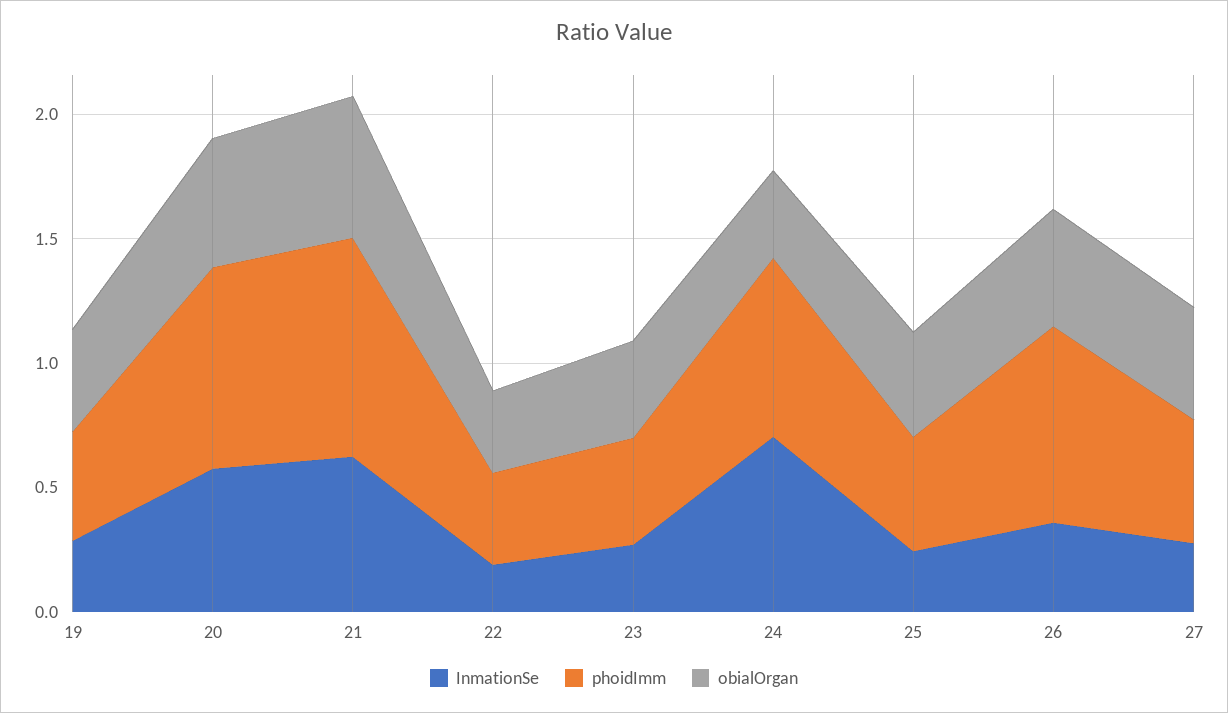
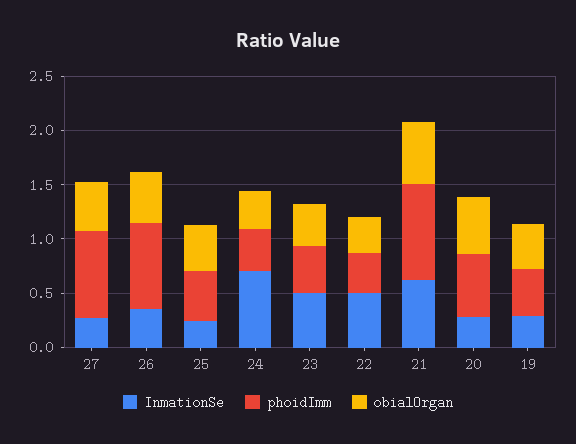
InmationSe, 20: 0.6 -> 0.3
phoidImm, 20: 0.8 -> 0.6
InmationSe, 22: 0.2 -> 0.5
InmationSe, 23: 0.3 -> 0.5
phoidImm, 24: 0.7 -> 0.4
phoidImm, 27: 0.5 -> 0.8

